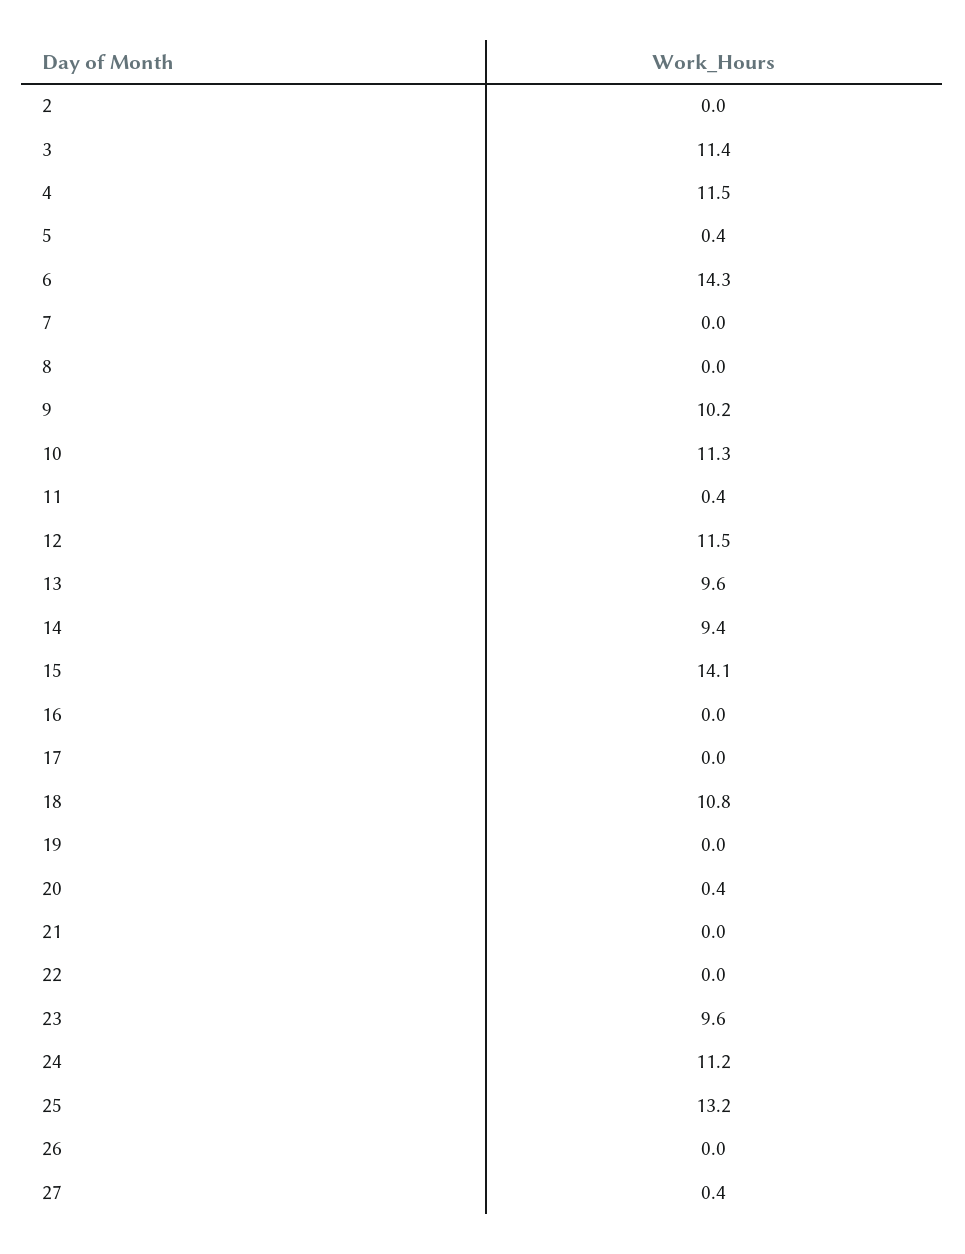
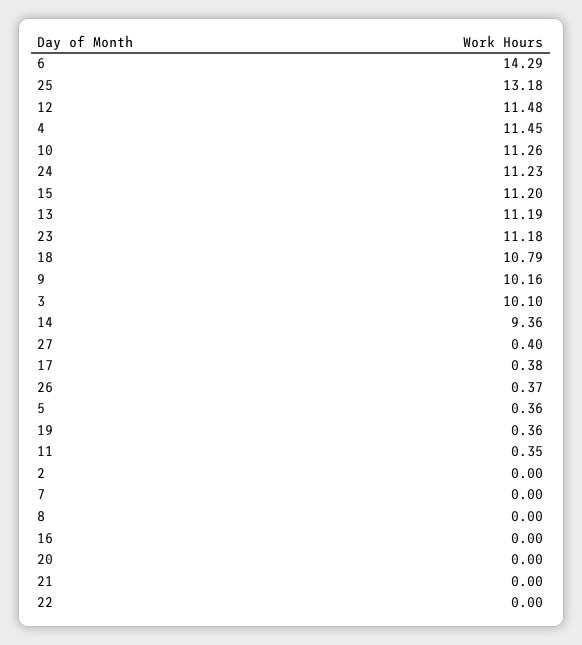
3: 11.4 -> 10.1
13: 9.6 -> 11.19
15: 14.1 -> 11.2
17: 0 -> 0.38
19: 0 -> 0.36
20: 0.4 -> 0
23: 9.6 -> 11.18
26: 0 -> 0.37

